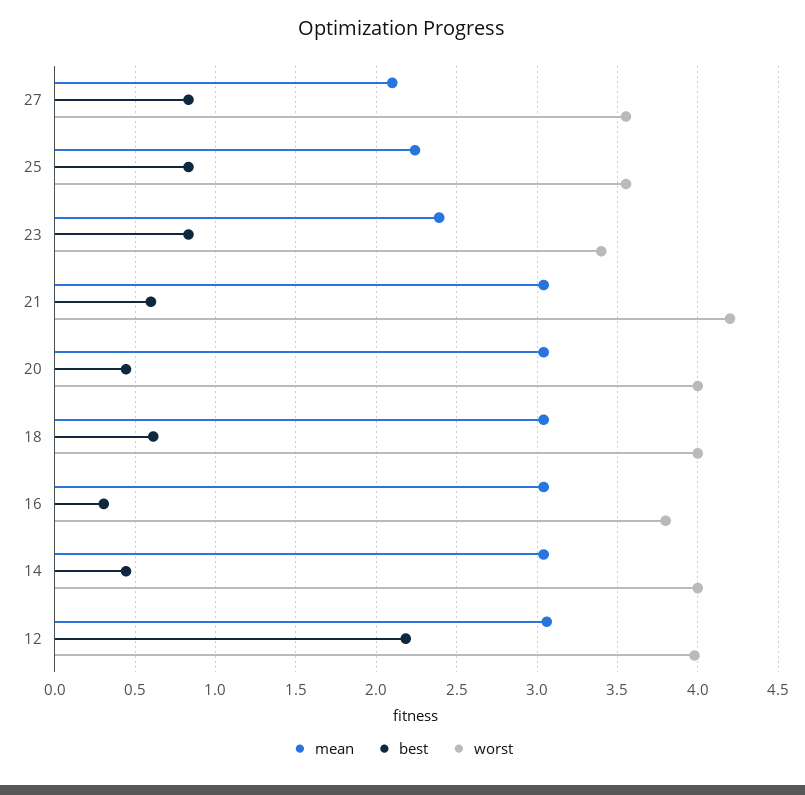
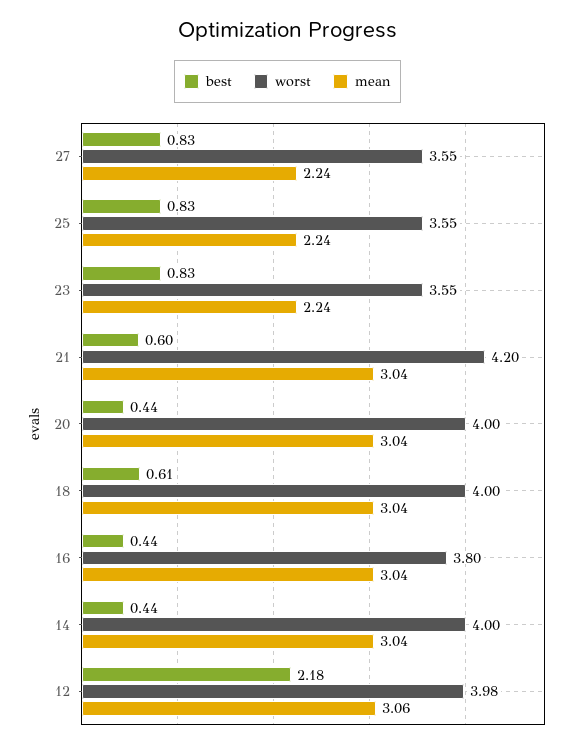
mean, 27: 2.1 -> 2.24
mean, 23: 2.4 -> 2.24
worst, 23: 3.4 -> 3.55
best, 16: 0.3 -> 0.44

